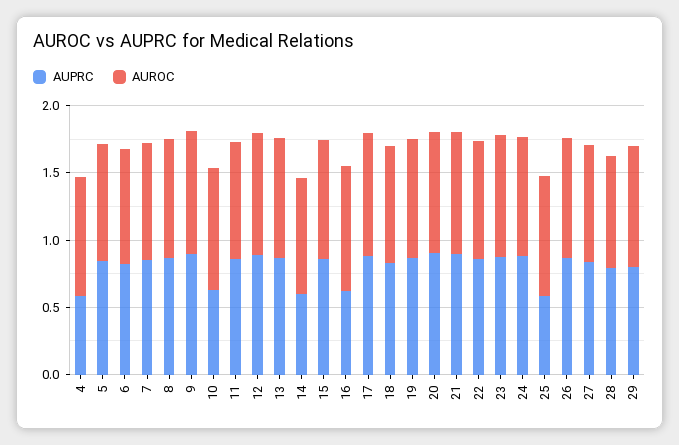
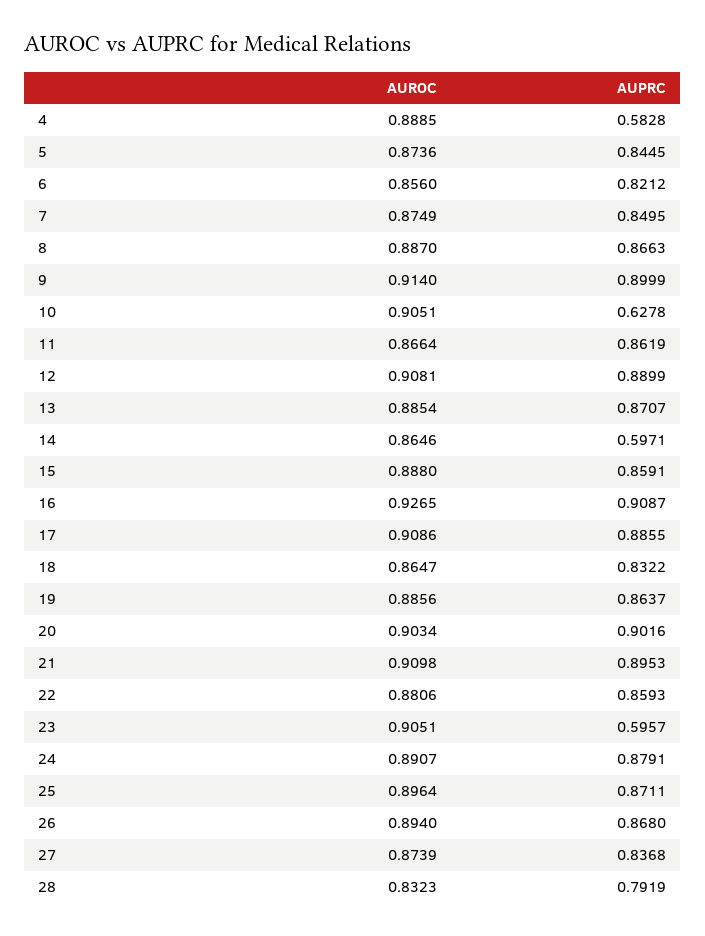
AUPRC, 16: 0.6 -> 0.9087
AUPRC, 23: 0.9 -> 0.5957
AUPRC, 25: 0.6 -> 0.8711
AUPRC, 29: 0.8 -> none
AUROC, 29: 0.9 -> none

